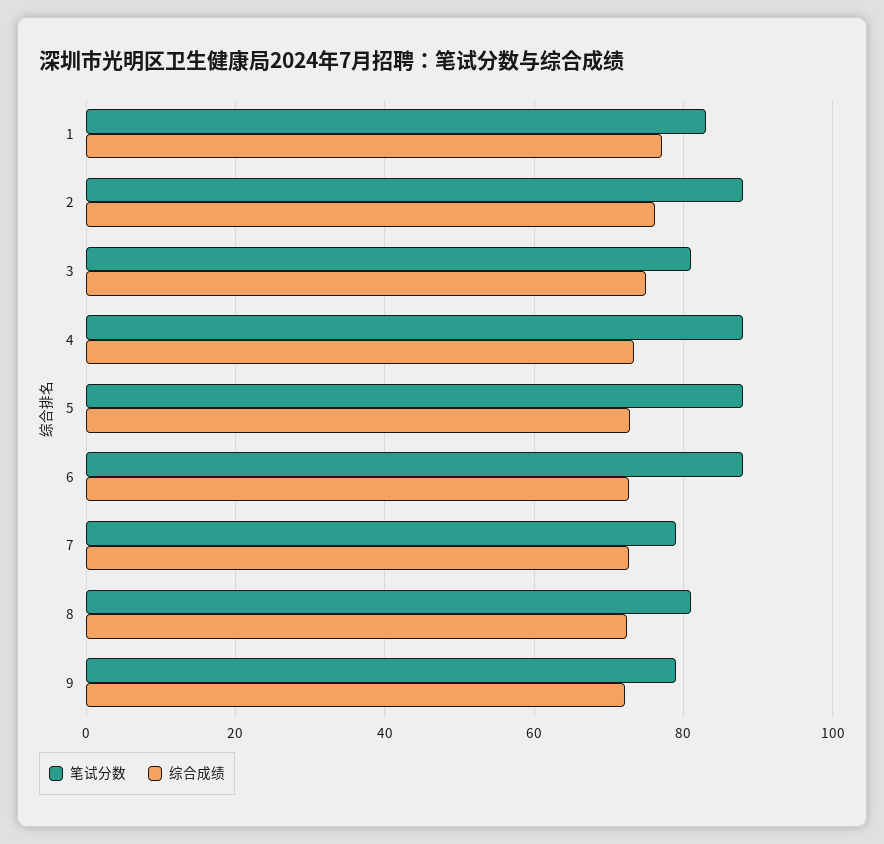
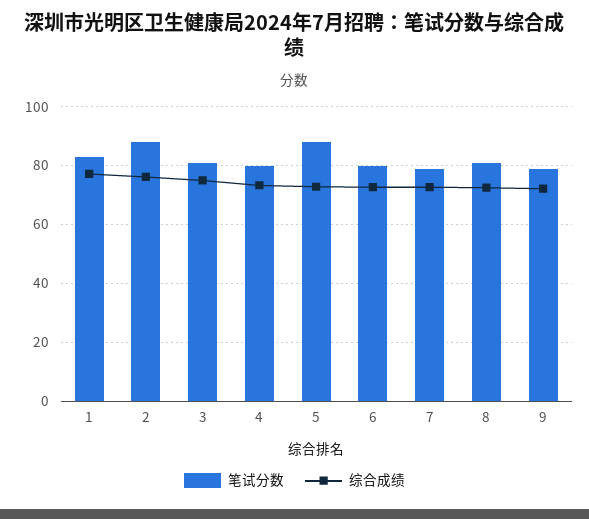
笔试分数, 4: 88 -> 80
笔试分数, 6: 88 -> 80

